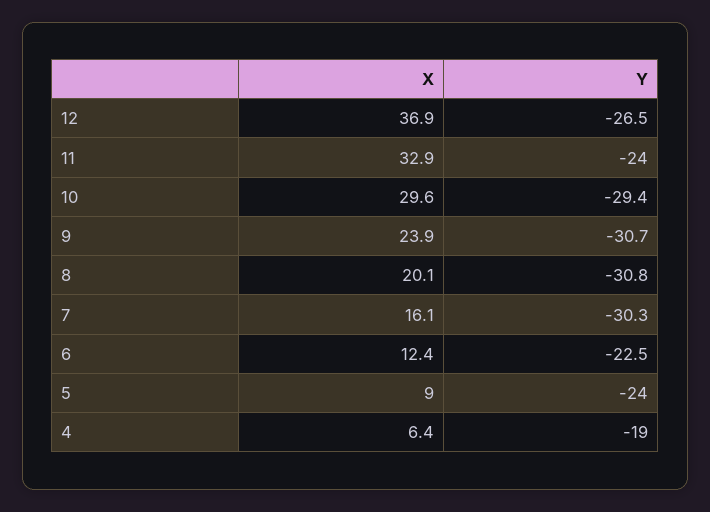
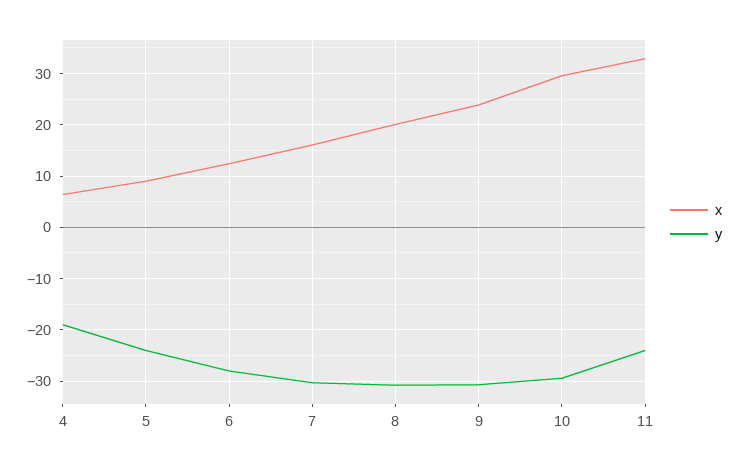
X, 12: 36.9 -> none
Y, 12: -26.5 -> none
Y, 6: -22.5 -> -28

